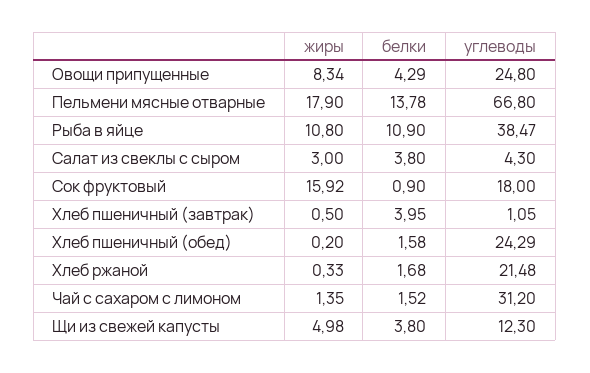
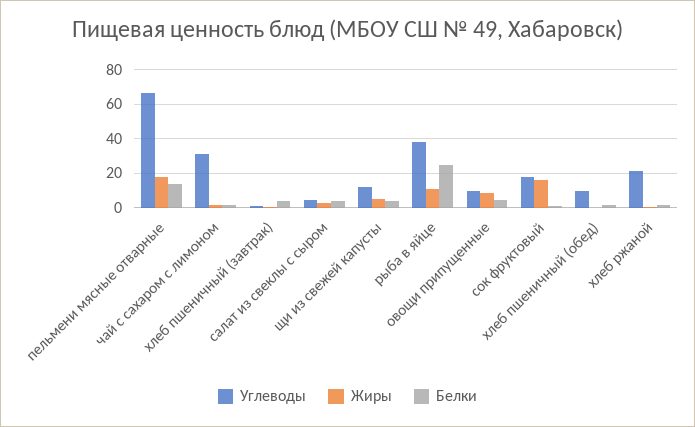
углеводы, Овощи припущенные: 24.8 -> 10
белки, Рыба в яйце: 10.9 -> 25
углеводы, Хлеб пшеничный (обед): 24.29 -> 10

